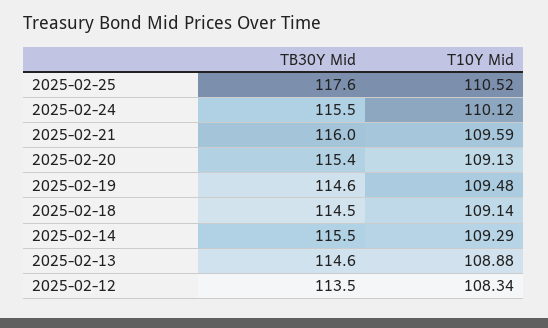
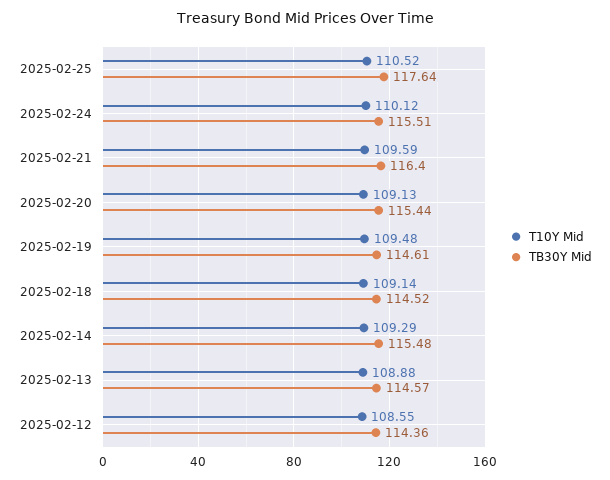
TB30Y Mid, 2025-02-21: 116 -> 116.4
TB30Y Mid, 2025-02-12: 113.5 -> 114.36
T10Y Mid, 2025-02-12: 108.34 -> 108.55

